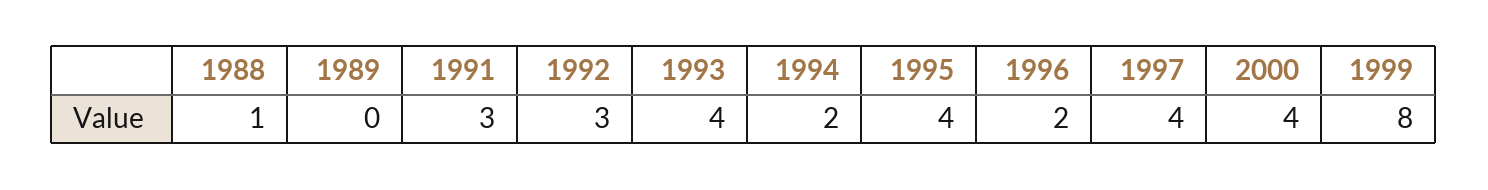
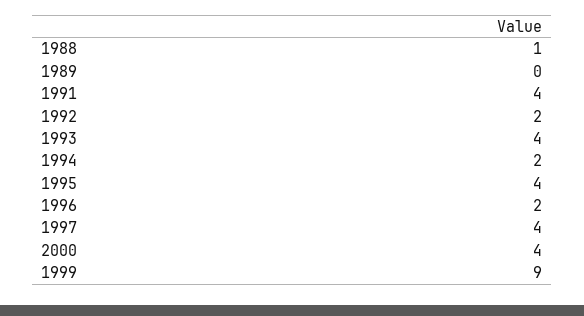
1991: 3 -> 4
1992: 3 -> 2
1999: 8 -> 9

